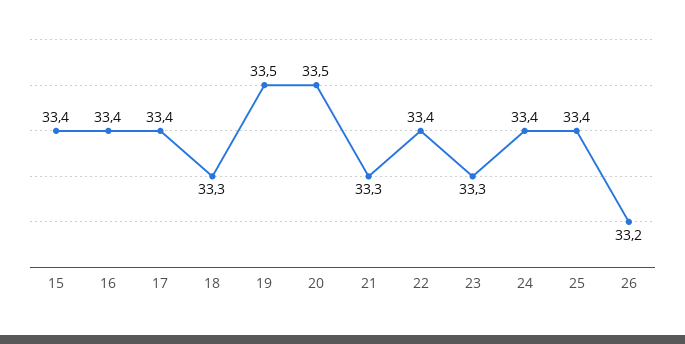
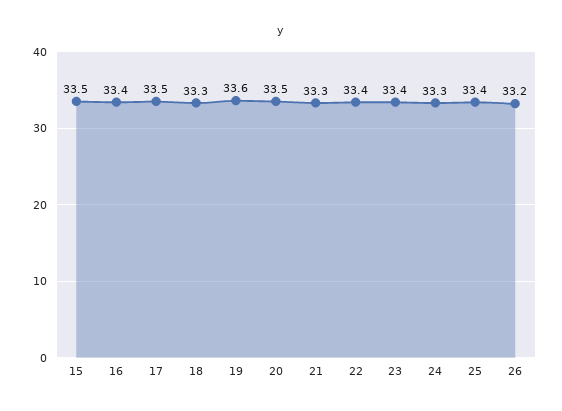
15: 33.4 -> 33.5
17: 33.4 -> 33.5
19: 33.5 -> 33.6
23: 33.3 -> 33.4
24: 33.4 -> 33.3

